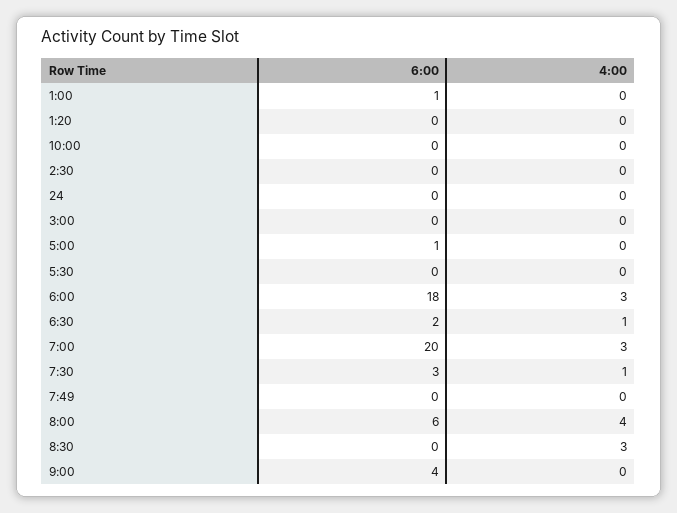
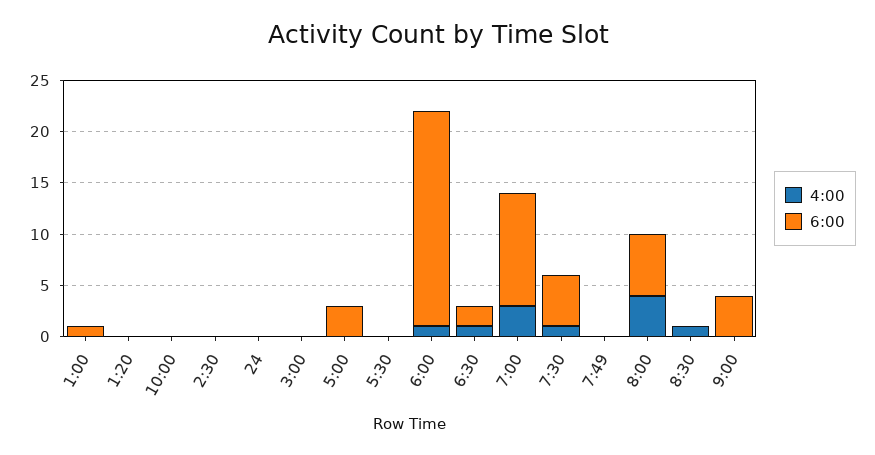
6:00, 5:00: 1 -> 3
6:00, 6:00: 18 -> 21
4:00, 6:00: 3 -> 1
6:00, 7:00: 20 -> 11
6:00, 7:30: 3 -> 5
4:00, 8:30: 3 -> 1

